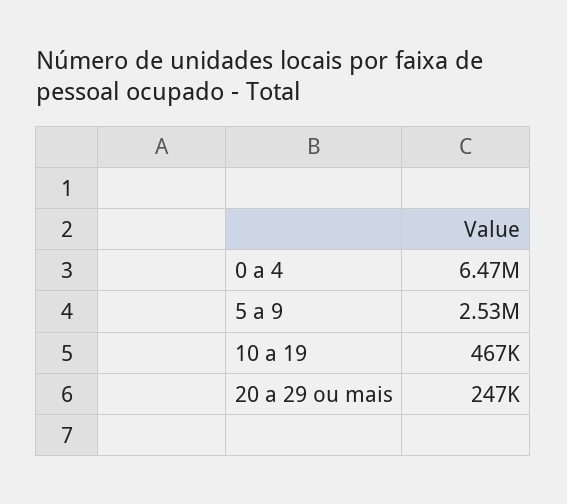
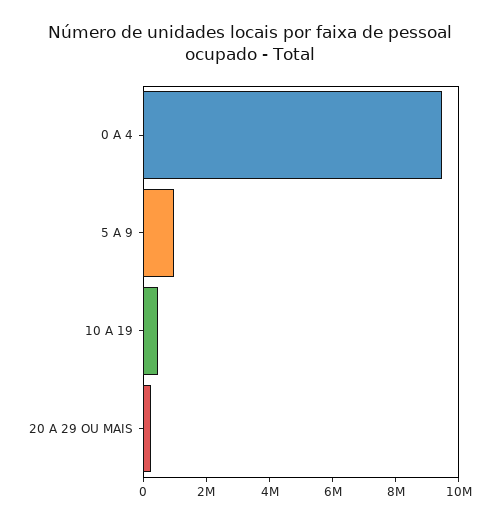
0 a 4: 6470000 -> 9500000
5 a 9: 2530000 -> 1000000

